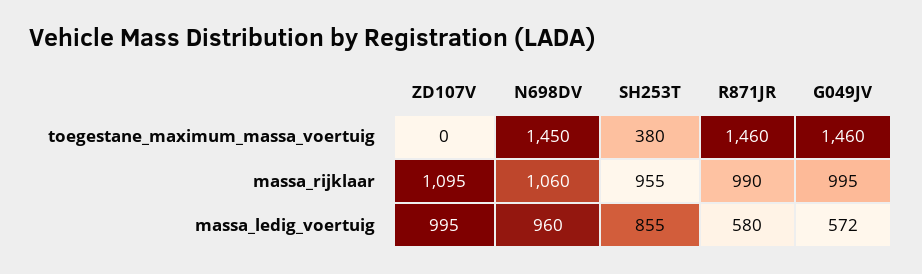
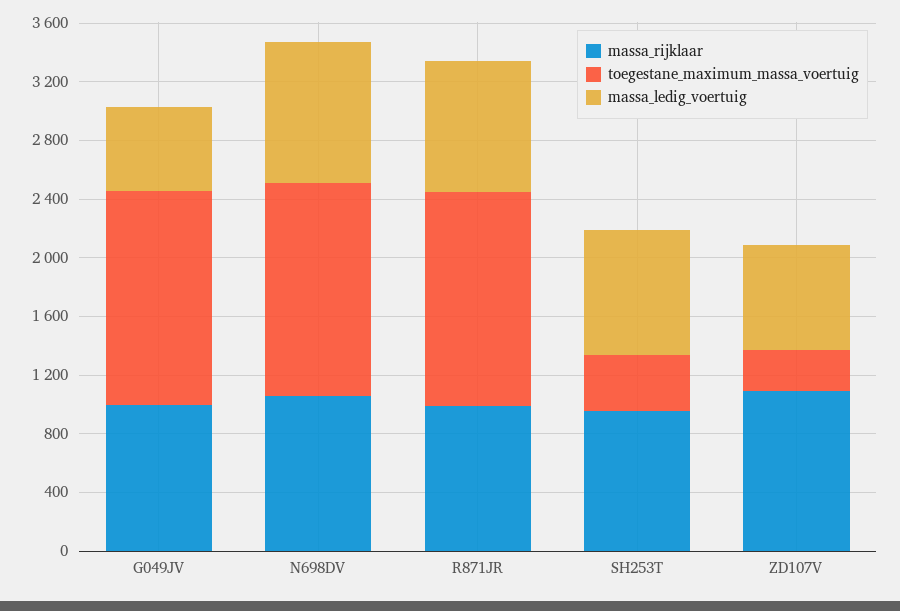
toegestane_maximum_massa_voertuig, ZD107V: 0 -> 300
massa_ledig_voertuig, ZD107V: 995 -> 700
massa_ledig_voertuig, R871JR: 580 -> 900

